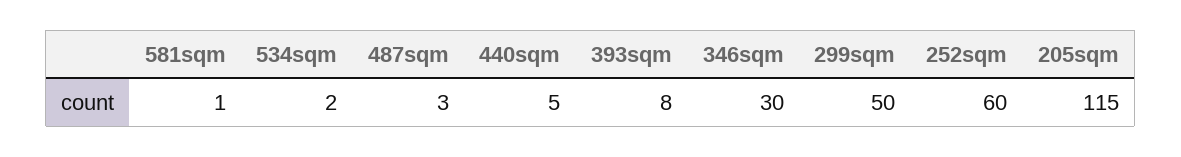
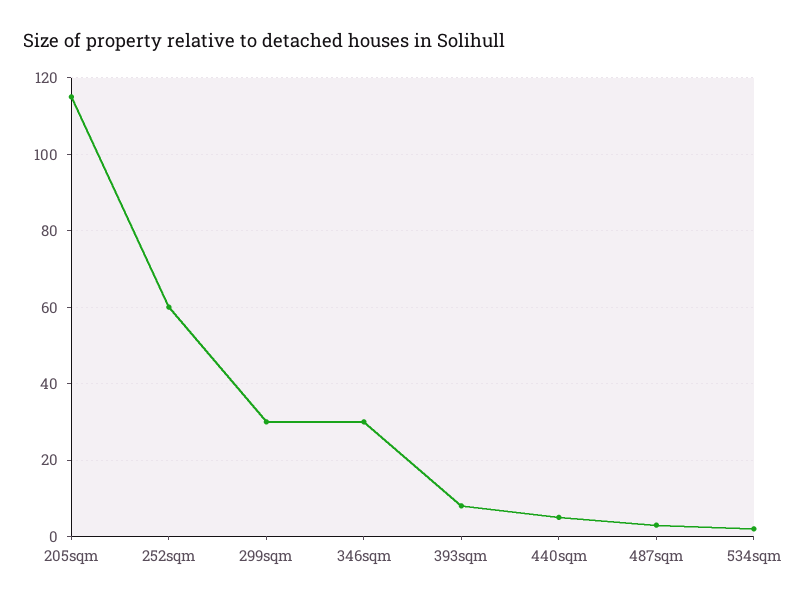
581sqm: 1 -> none
299sqm: 50 -> 30

